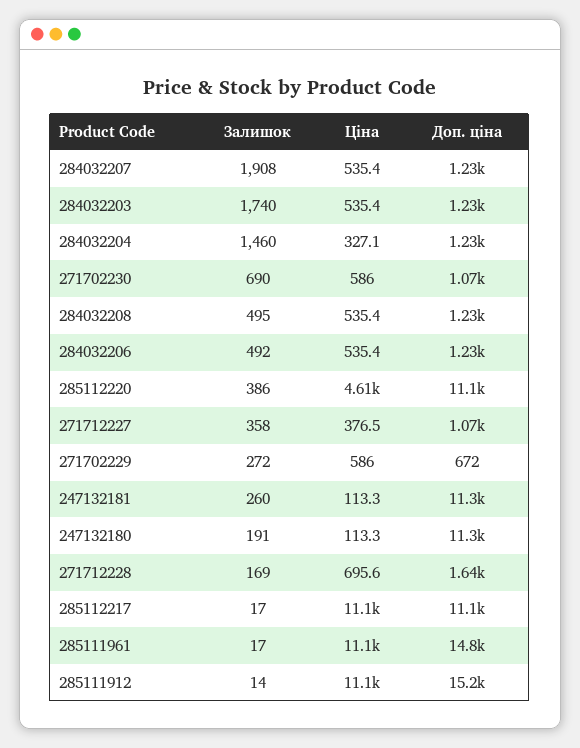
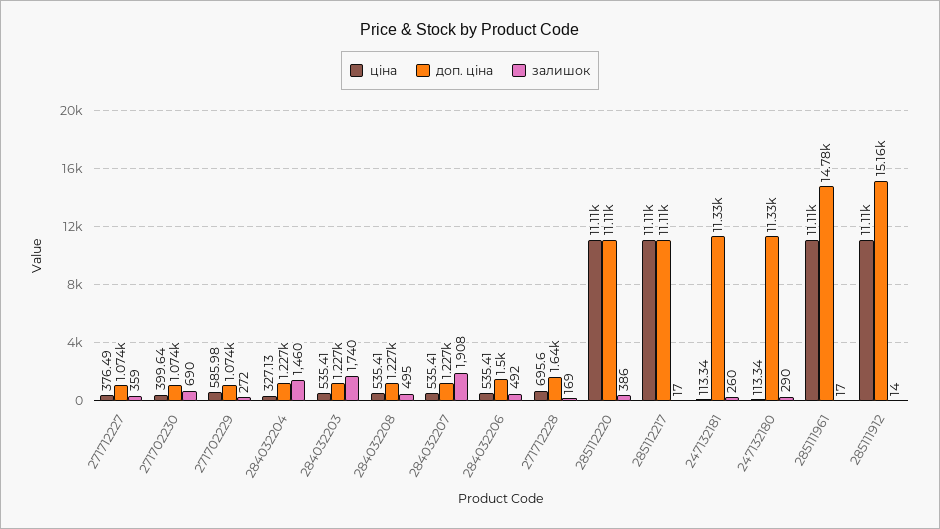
Ціна, 271702230: 586 -> 399.64
Доп. ціна, 284032206: 1230 -> 1500
Ціна, 285112220: 4610 -> 11110
Залишок, 271712227: 358 -> 359
Доп. ціна, 271702229: 672 -> 1074
Залишок, 247132180: 191 -> 290

